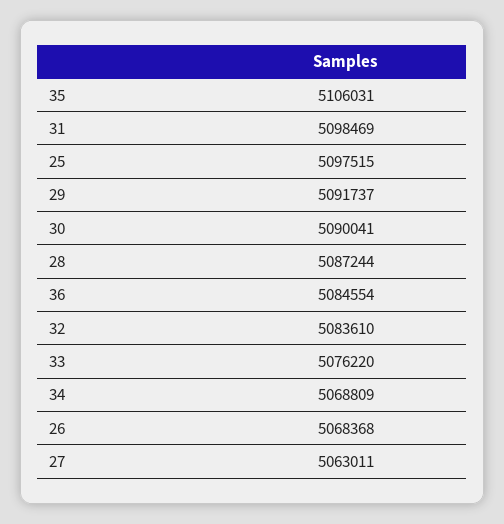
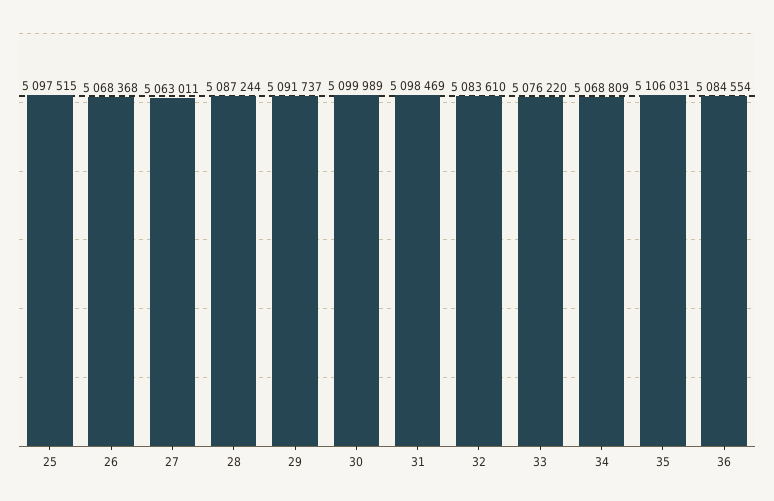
30: 5090041 -> 5099989

